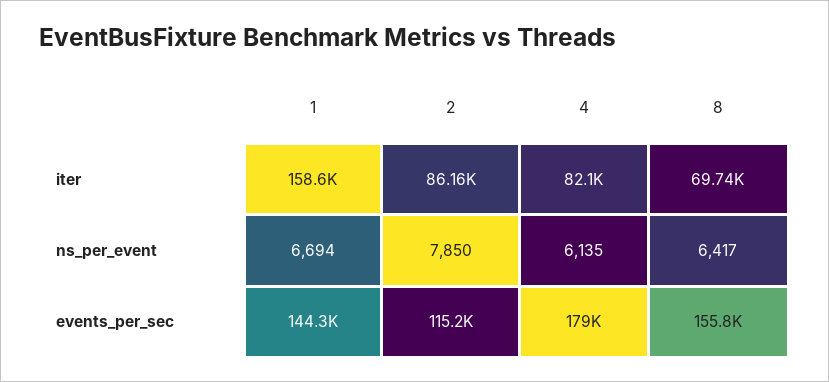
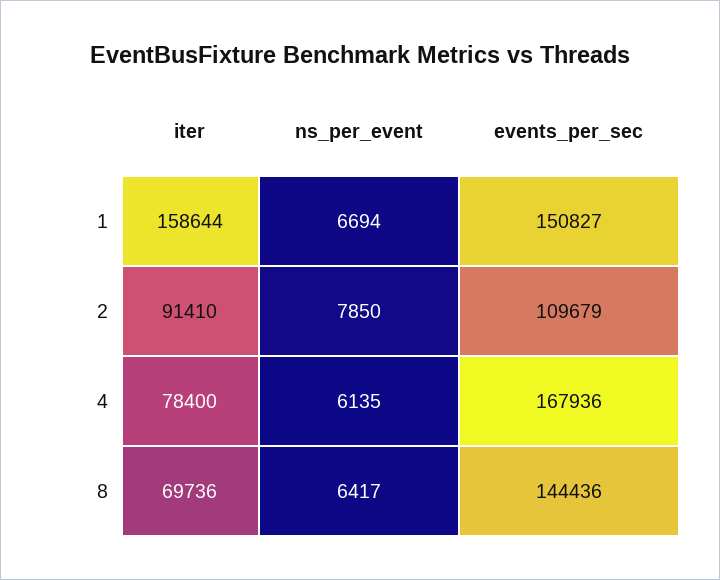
2, iter: 86160 -> 91410
4, iter: 82100 -> 78400
1, events_per_sec: 144300 -> 150827
2, events_per_sec: 115200 -> 109679
4, events_per_sec: 179000 -> 167936
8, events_per_sec: 155800 -> 144436

